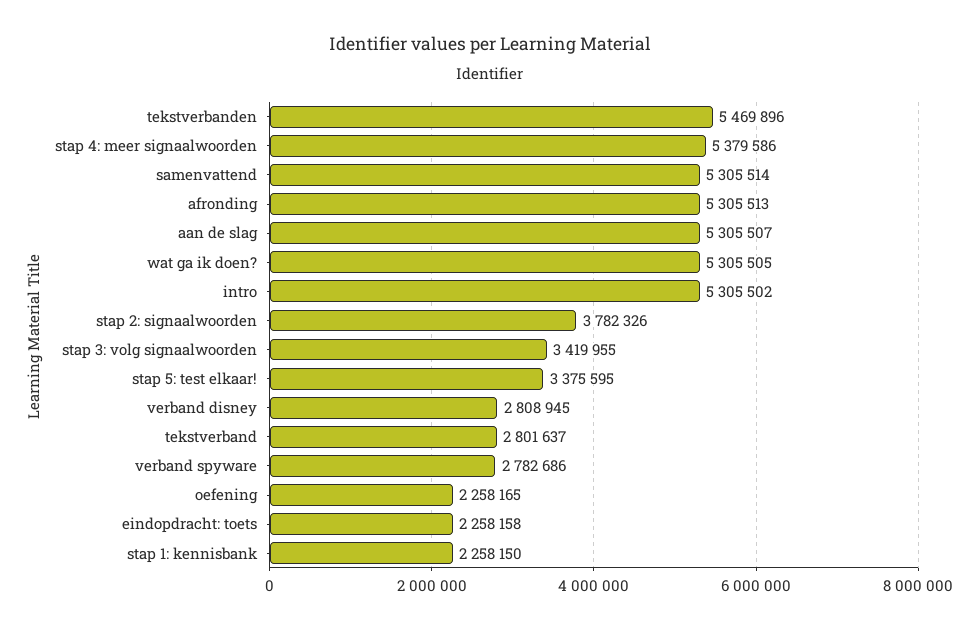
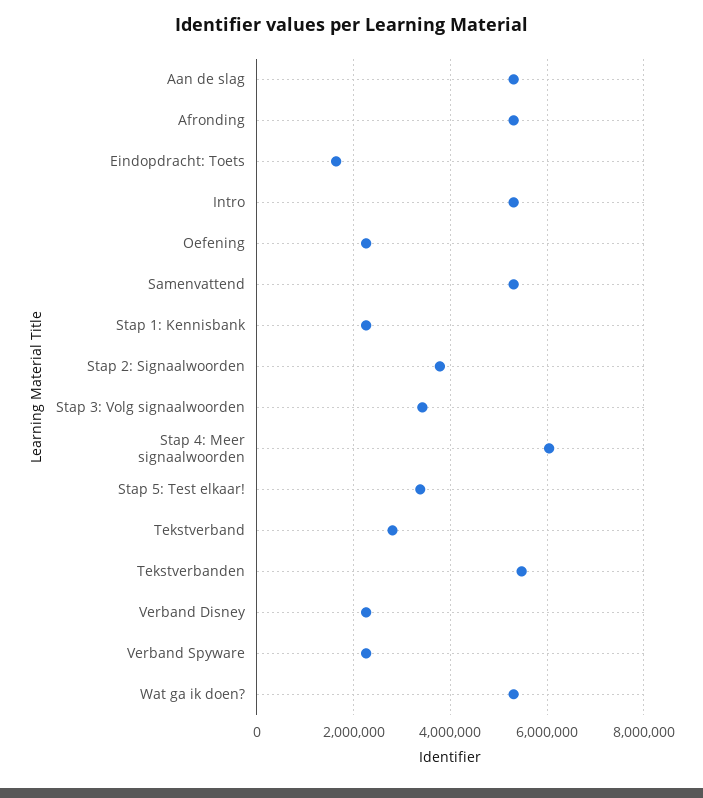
stap 4: meer signaalwoorden: 5379586 -> 6000000
verband disney: 2808945 -> 2200000
verband spyware: 2782686 -> 2200000
eindopdracht: toets: 2258158 -> 1600000

